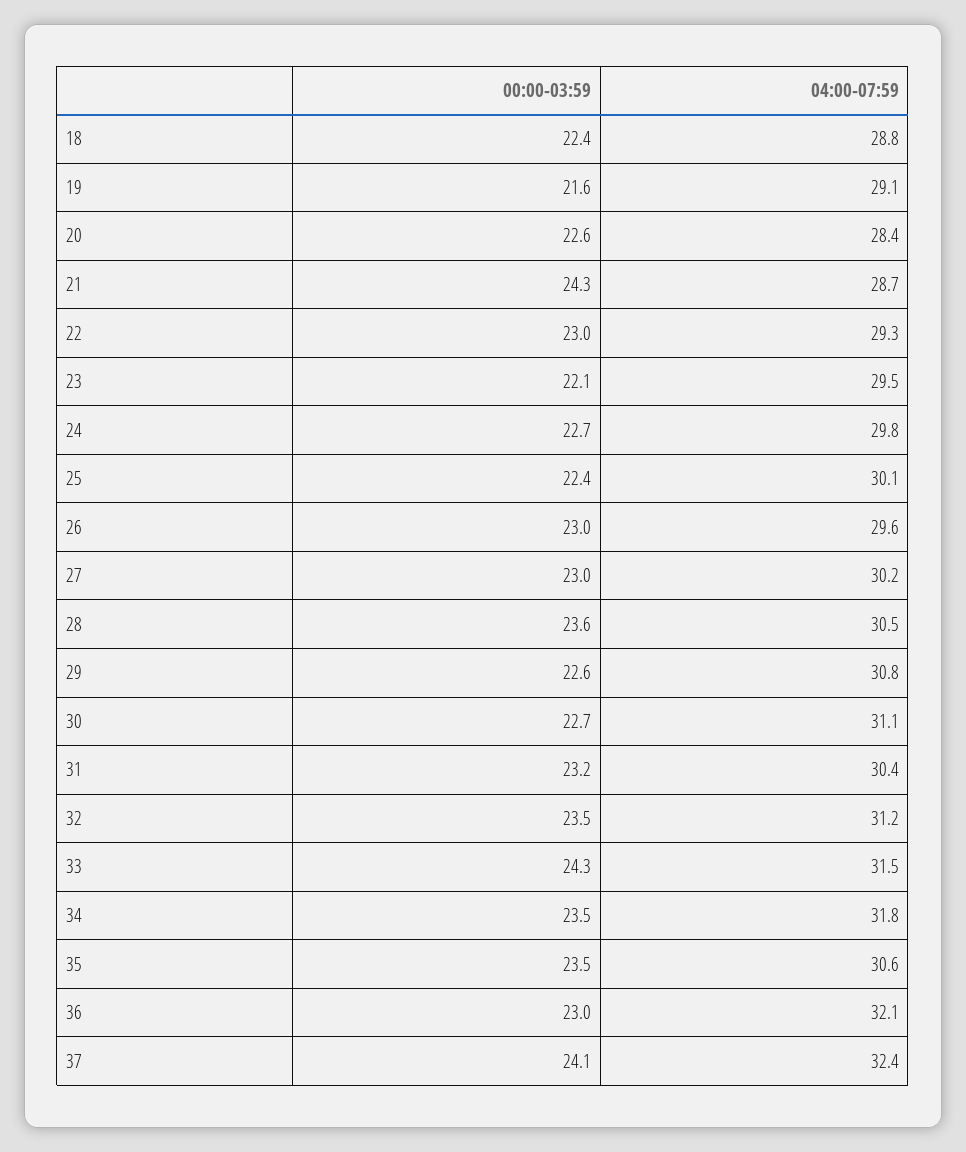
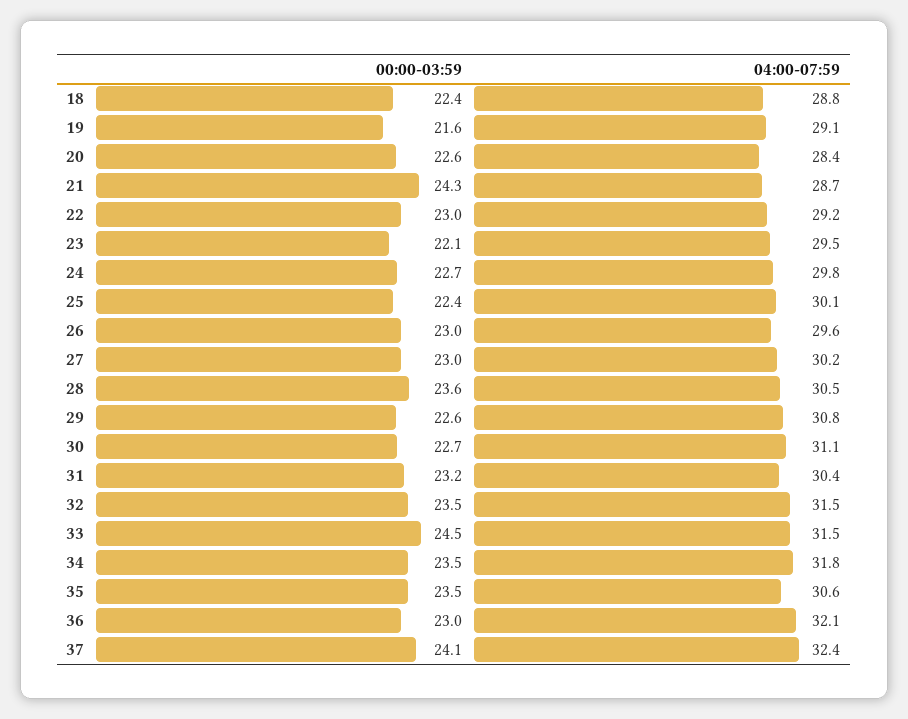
04:00-07:59, 22: 29.3 -> 29.2
04:00-07:59, 32: 31.2 -> 31.5
00:00-03:59, 33: 24.3 -> 24.5

